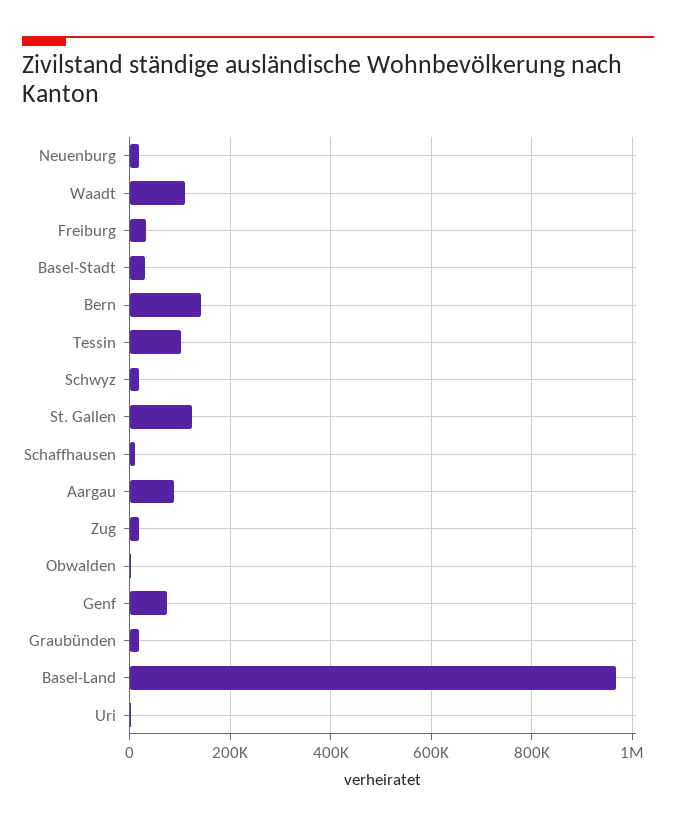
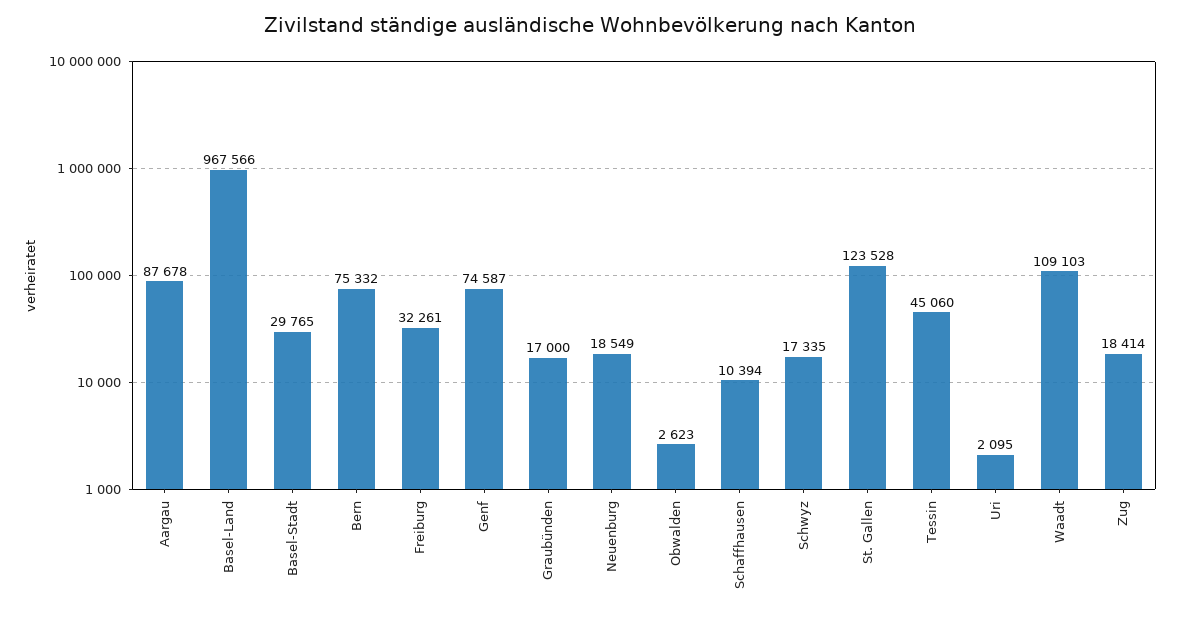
Bern: 140000 -> 75332
Tessin: 100000 -> 45060

